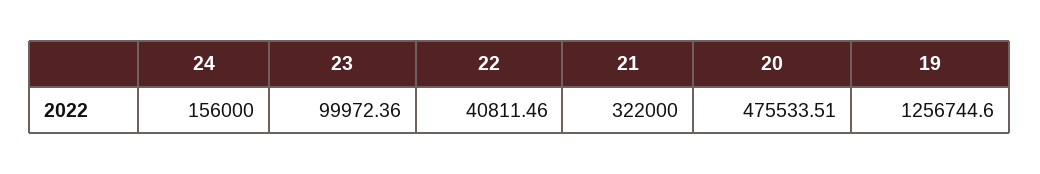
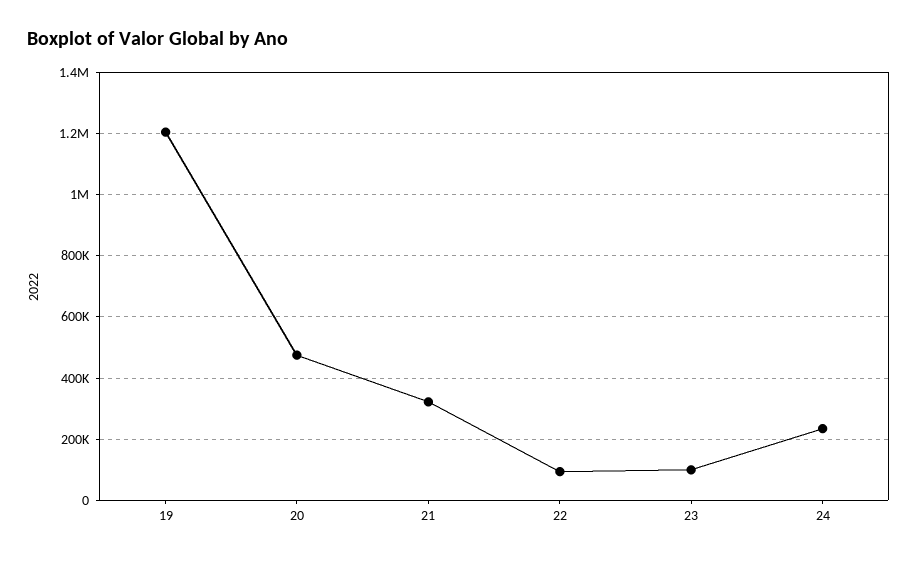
24: 156000 -> 240000
22: 40811.46 -> 100000
19: 1256744.6 -> 1200000

